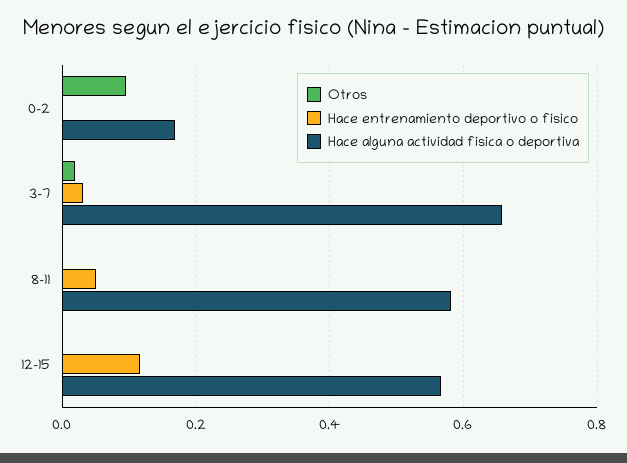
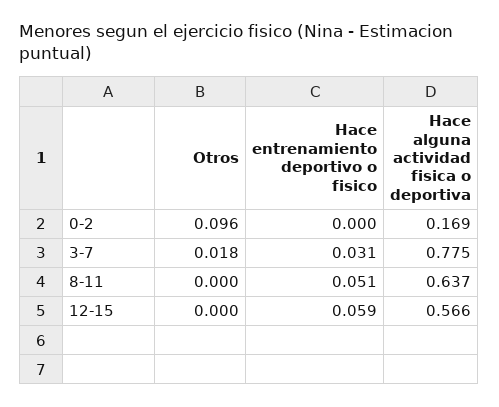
Hace alguna actividad fisica o deportiva, 3-7: 0.66 -> 0.775
Hace alguna actividad fisica o deportiva, 8-11: 0.58 -> 0.637
Hace entrenamiento deportivo o fisico, 12-15: 0.12 -> 0.059

